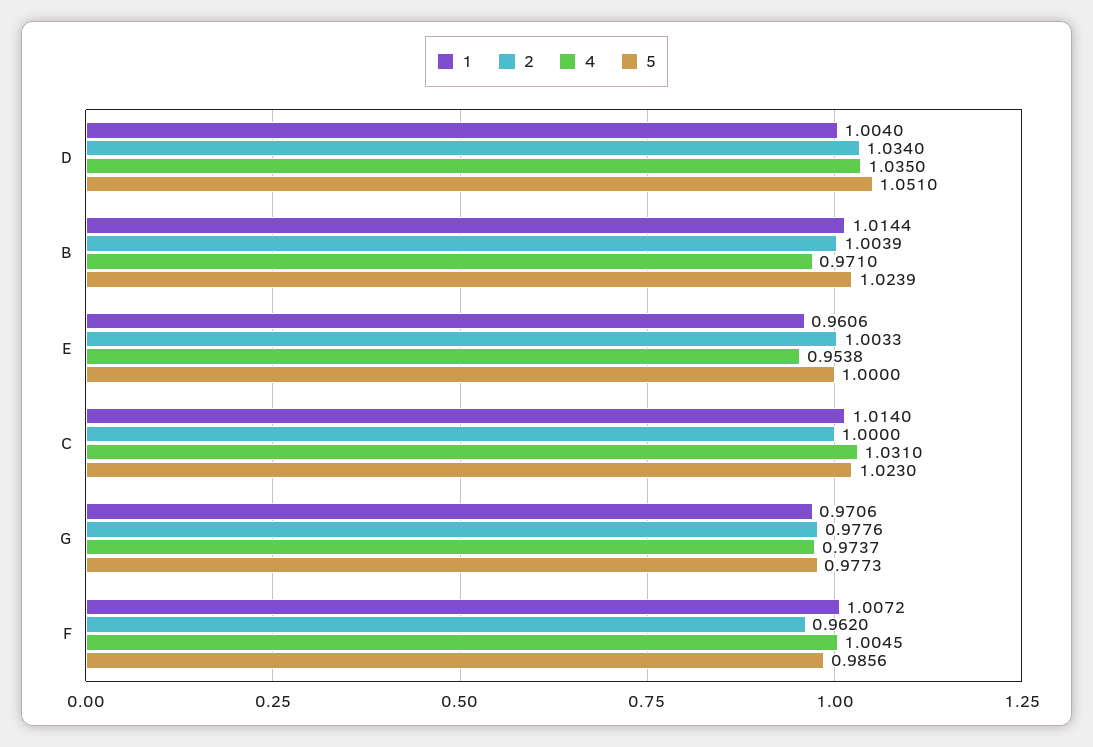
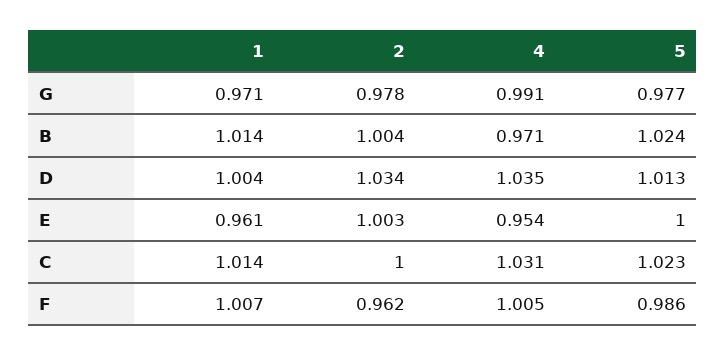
5, D: 1.051 -> 1.013
4, G: 0.9737 -> 0.991

